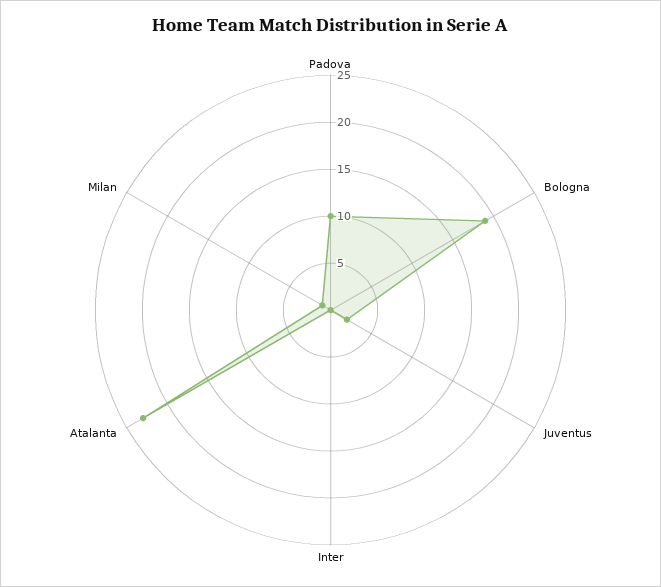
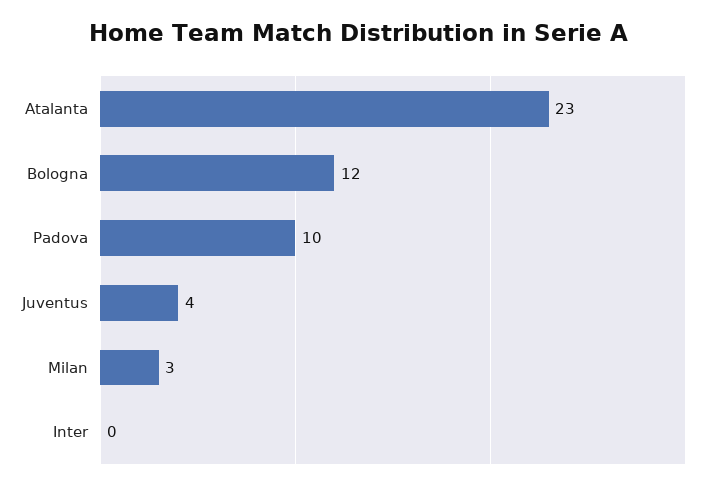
Bologna: 19 -> 12
Juventus: 2 -> 4
Milan: 1 -> 3

